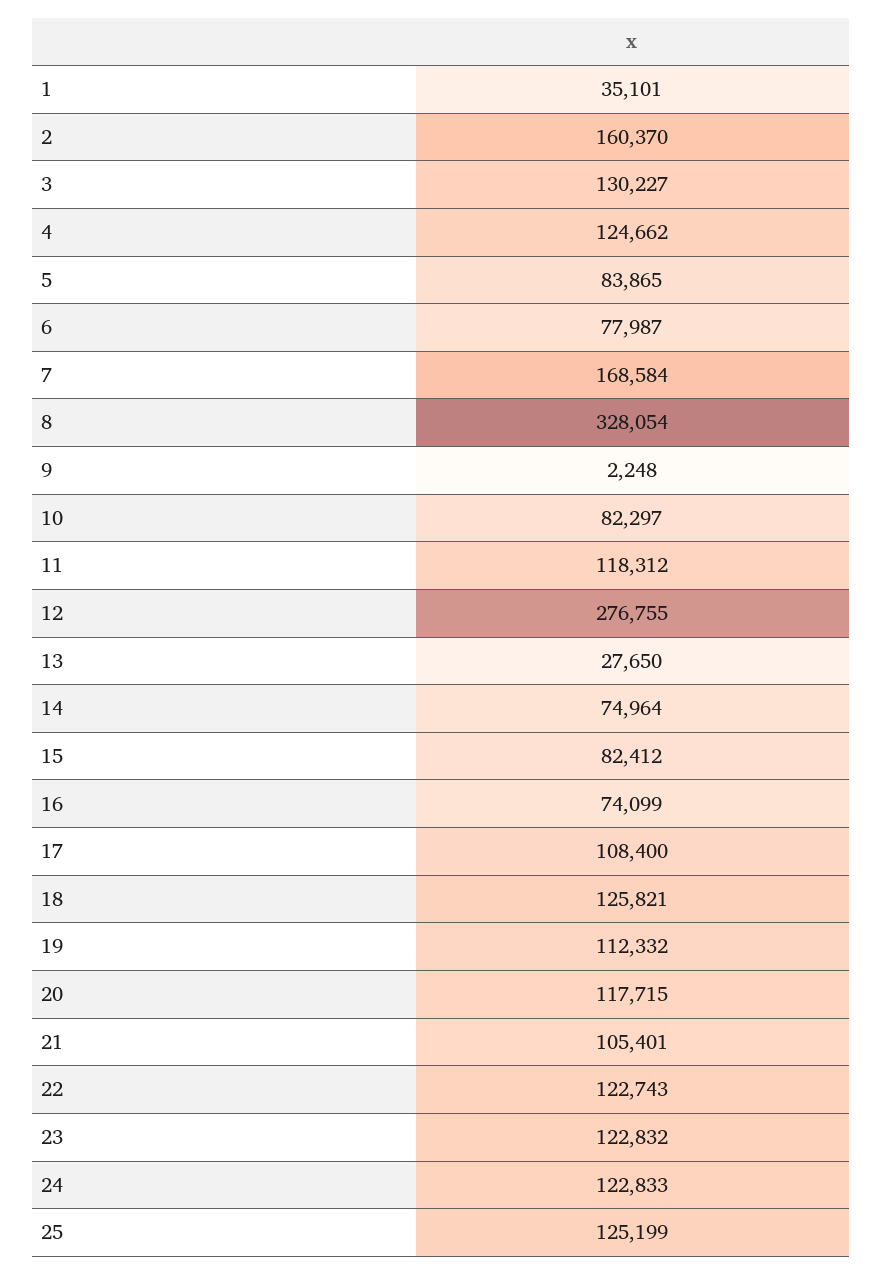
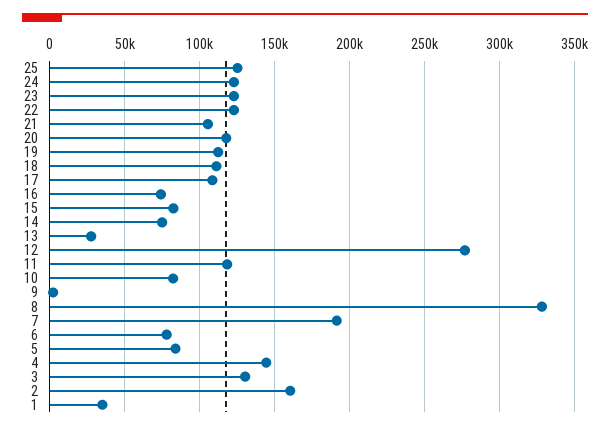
4: 124662 -> 145000
7: 168584 -> 190000
18: 125821 -> 110000

